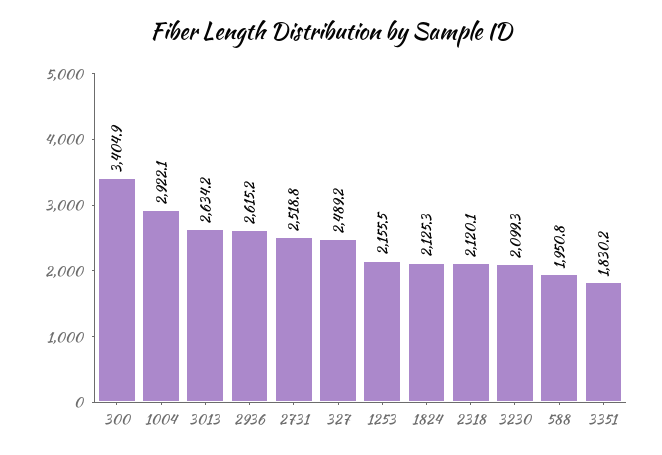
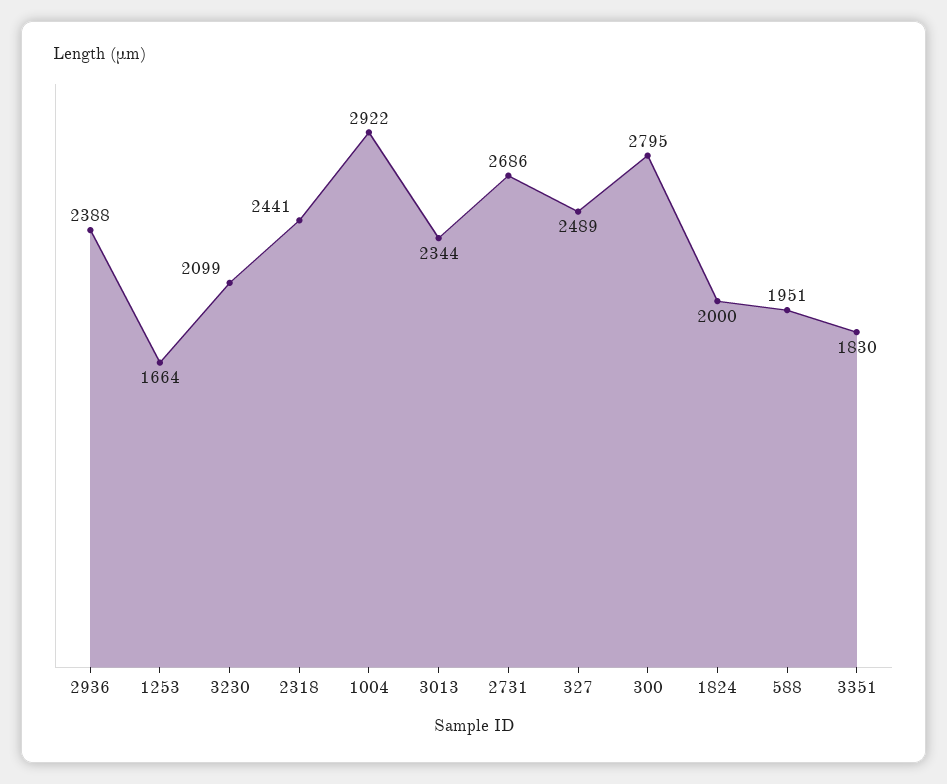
300: 3404.9 -> 2795
3013: 2634.2 -> 2344
2936: 2615.2 -> 2388
2731: 2518.8 -> 2686
1253: 2155.5 -> 1664
1824: 2125.3 -> 2000
2318: 2120.1 -> 2441

